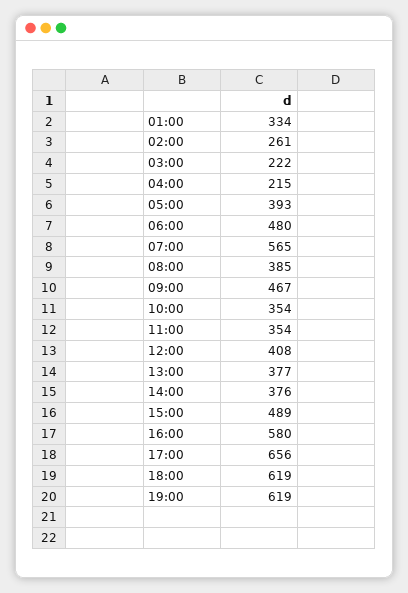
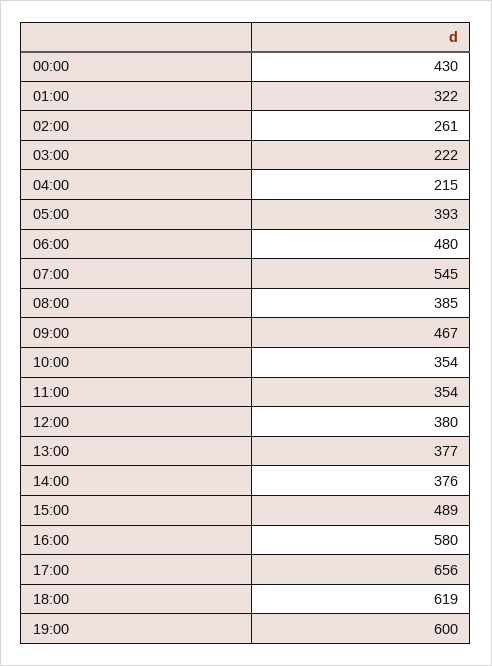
01:00: 334 -> 322
07:00: 565 -> 545
12:00: 408 -> 380
19:00: 619 -> 600
00:00: none -> 430

